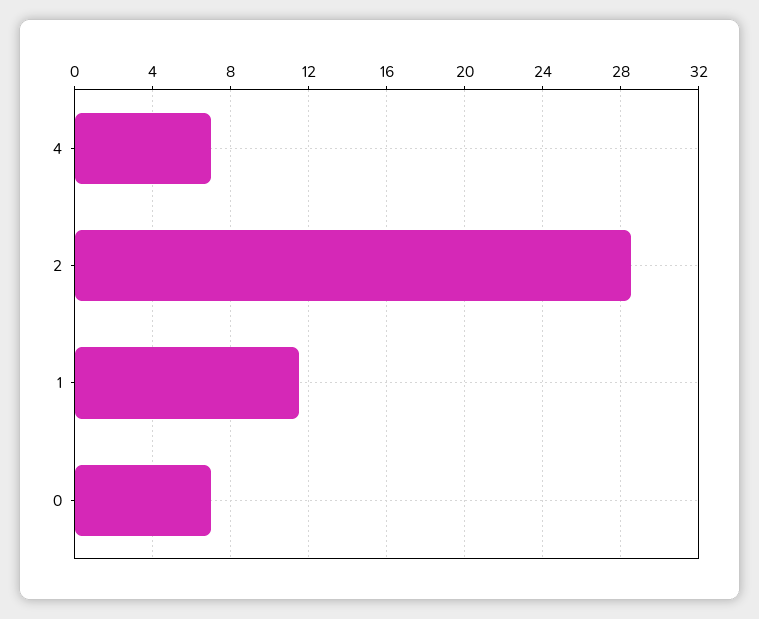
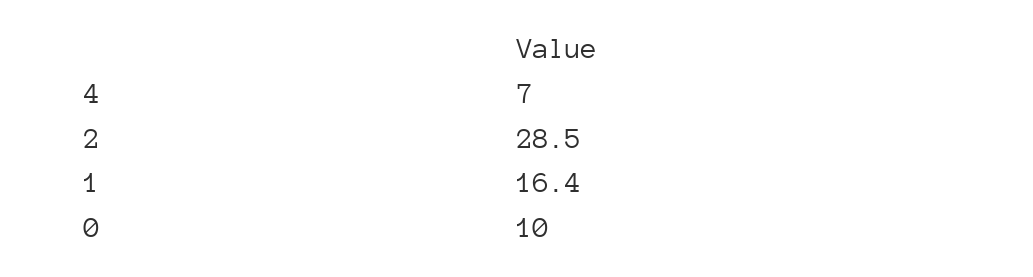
1: 11.5 -> 16.4
0: 7 -> 10

